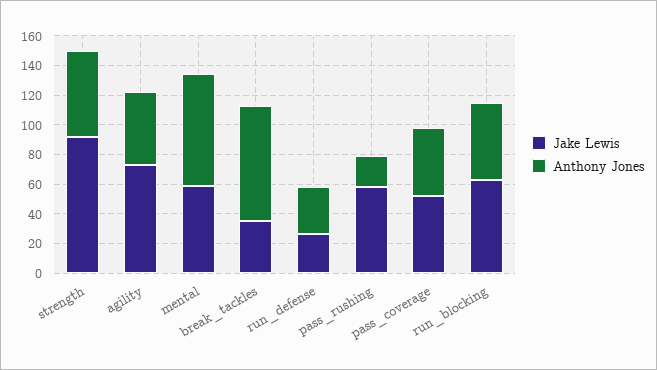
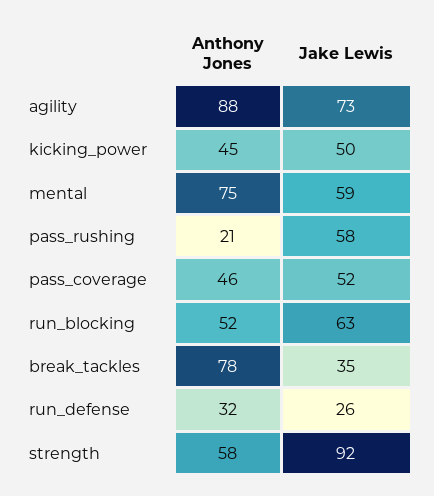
Anthony Jones, agility: 50 -> 88
Anthony Jones, kicking_power: none -> 45
Jake Lewis, kicking_power: none -> 50

